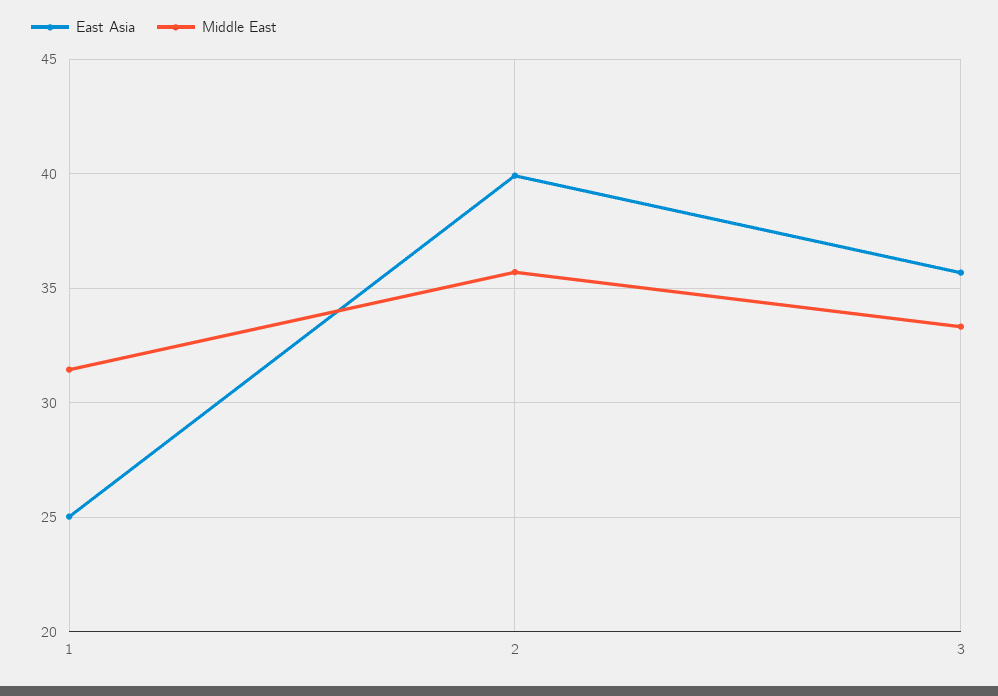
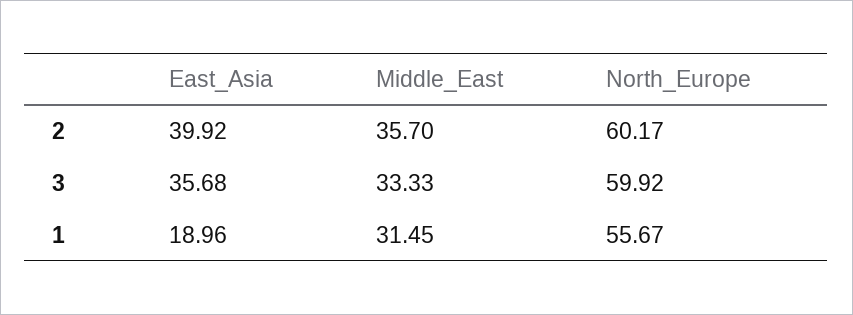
East Asia, 1: 25 -> 18.96
North_Europe, 2: none -> 60.17
North_Europe, 3: none -> 59.92
North_Europe, 1: none -> 55.67

